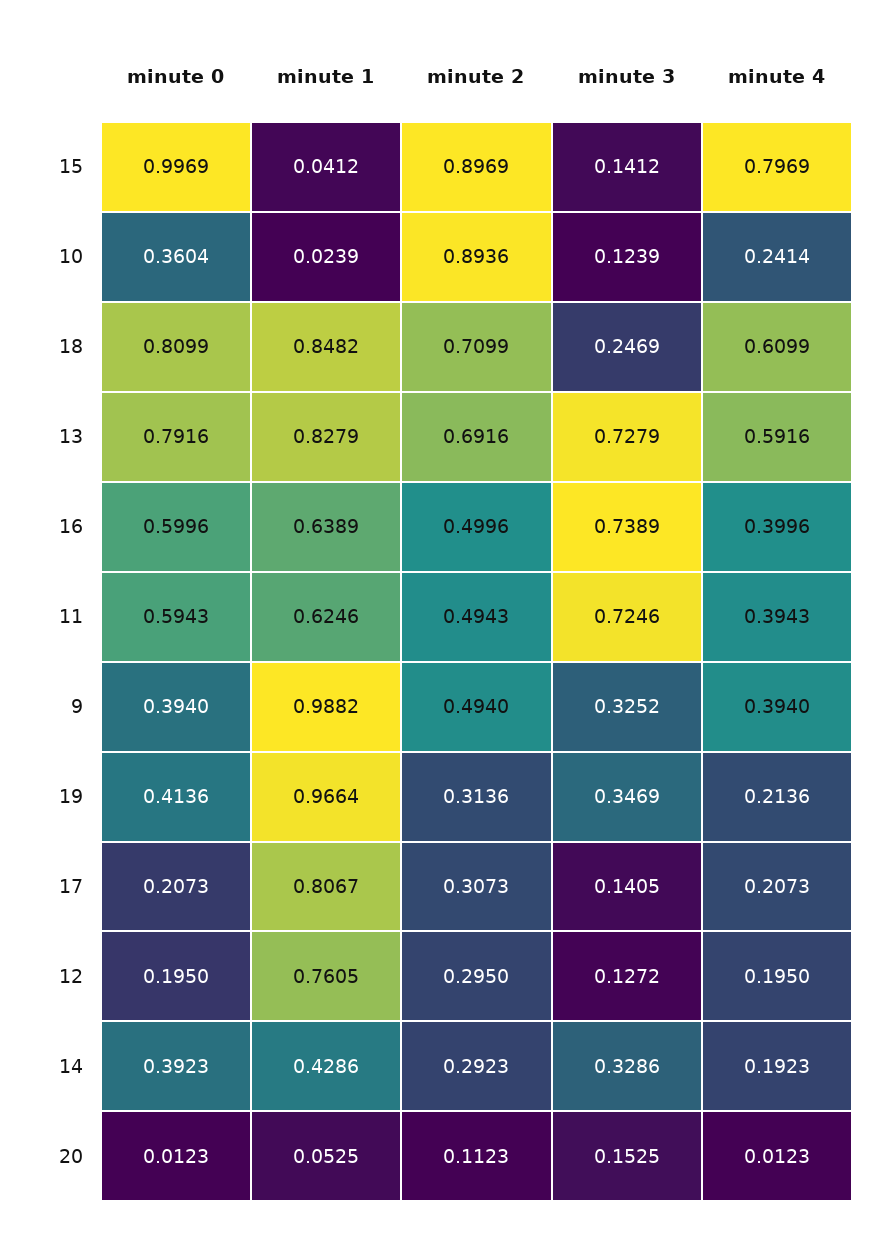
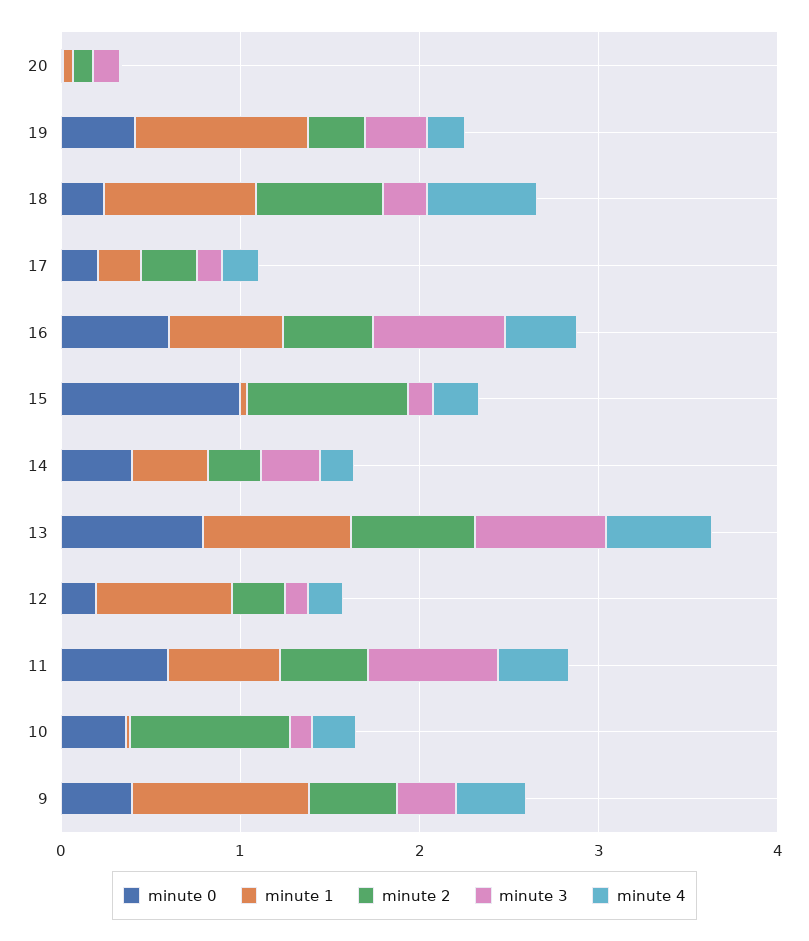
minute 4, 15: 0.7969 -> 0.2
minute 0, 18: 0.8099 -> 0.2
minute 1, 17: 0.8067 -> 0.2

